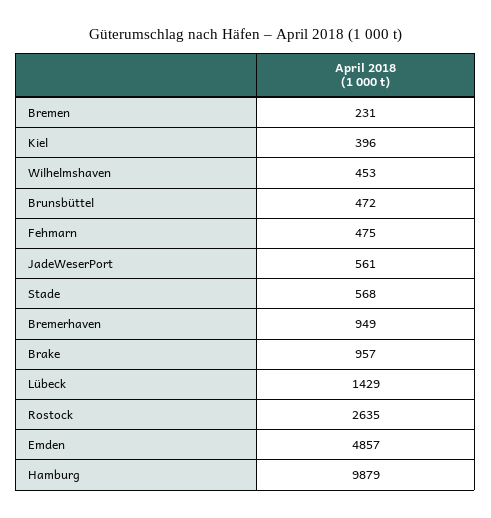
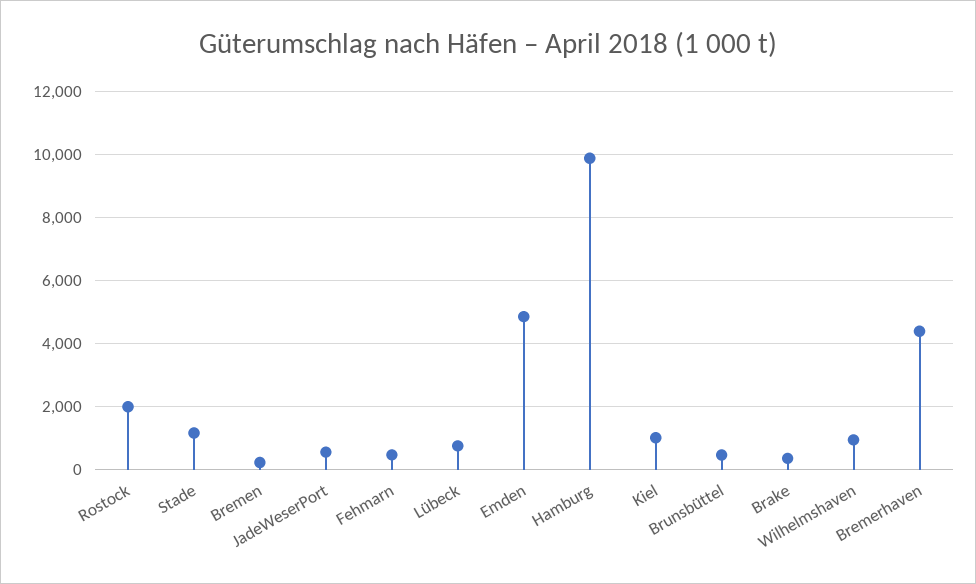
Kiel: 396 -> 1000
Wilhelmshaven: 453 -> 1000
Stade: 568 -> 1200
Bremerhaven: 949 -> 4400
Brake: 957 -> 400
Lübeck: 1429 -> 800
Rostock: 2635 -> 2000

